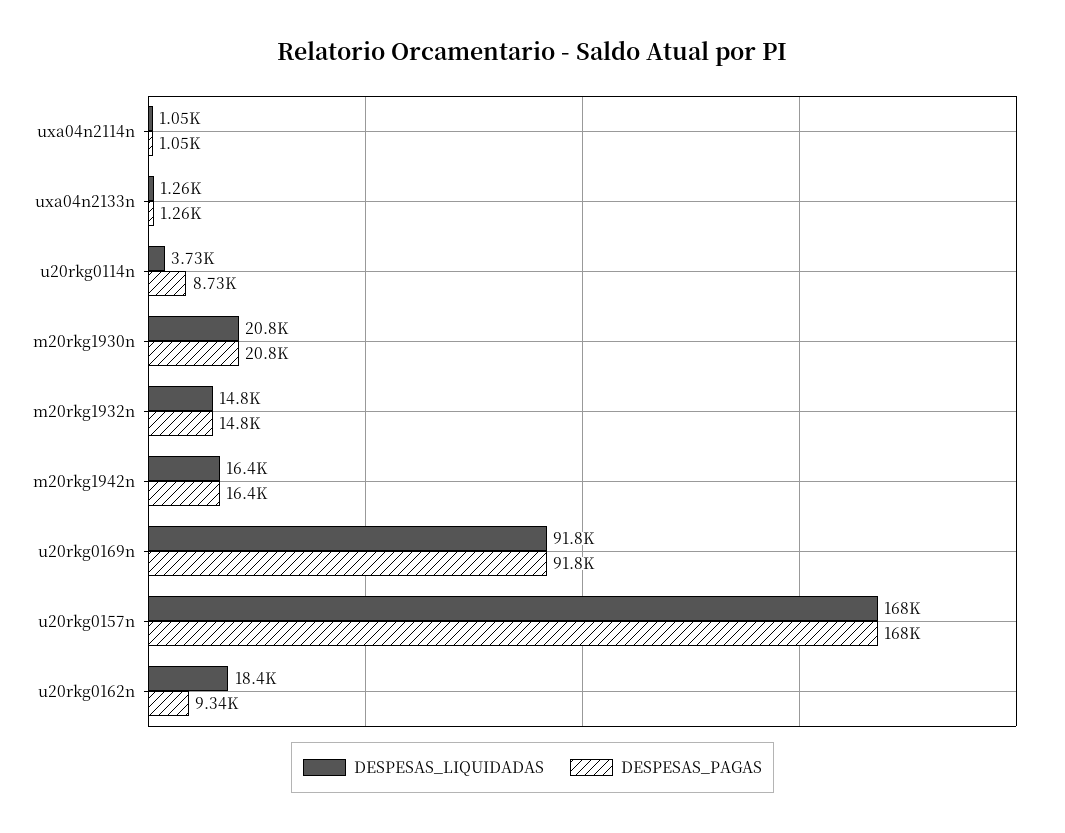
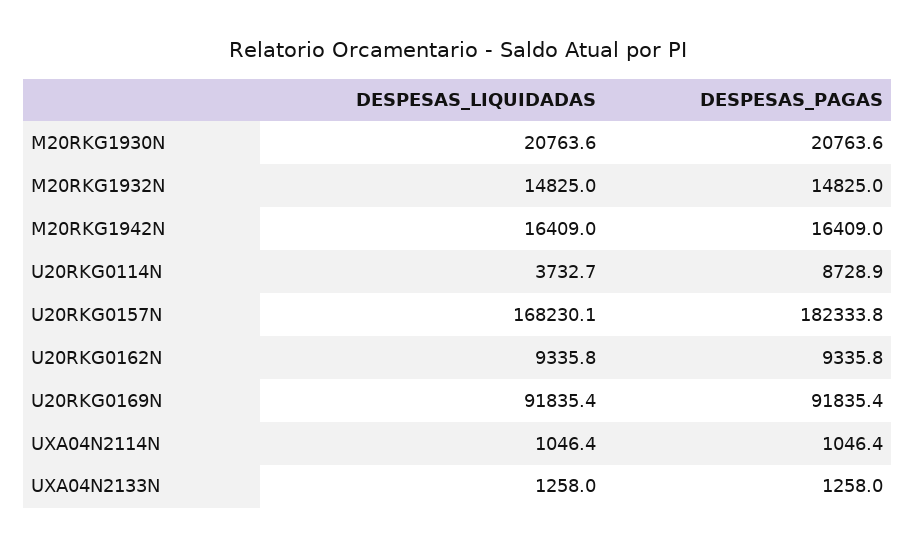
DESPESAS_PAGAS, u20rkg0157n: 168000 -> 182333.8
DESPESAS_LIQUIDADAS, u20rkg0162n: 18400 -> 9335.8

